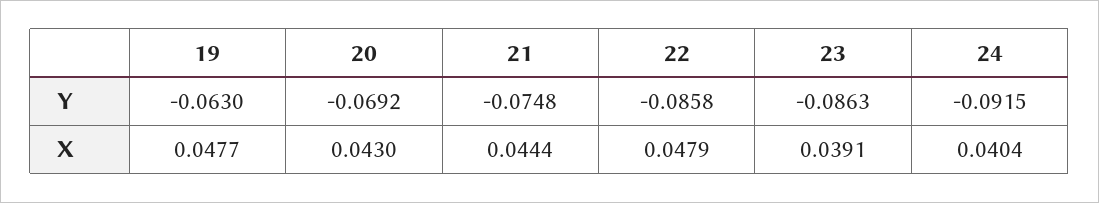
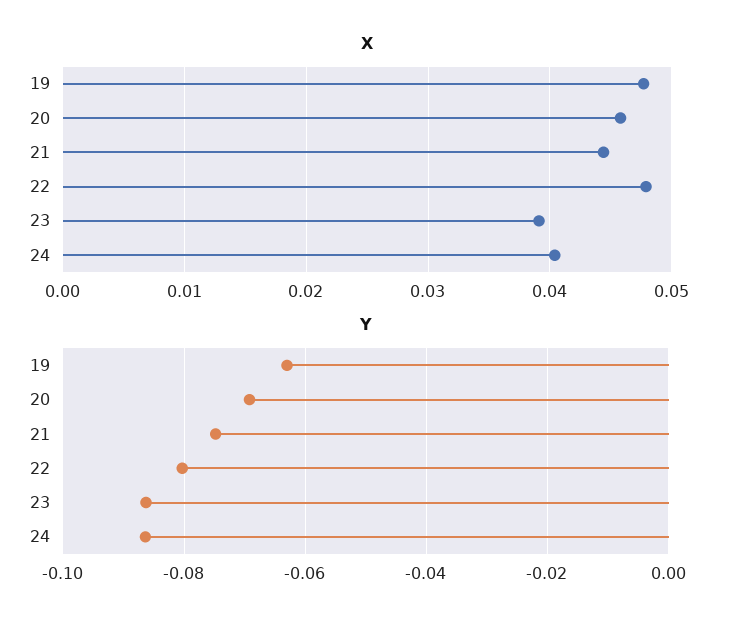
Y, 22: -0.0858 -> -0.08
Y, 24: -0.0915 -> -0.086
X, 20: 0.043 -> 0.046

